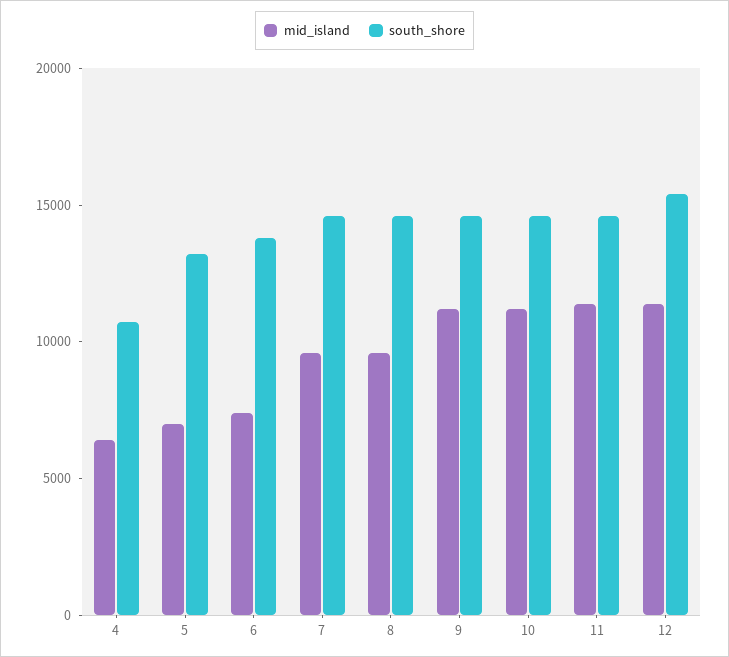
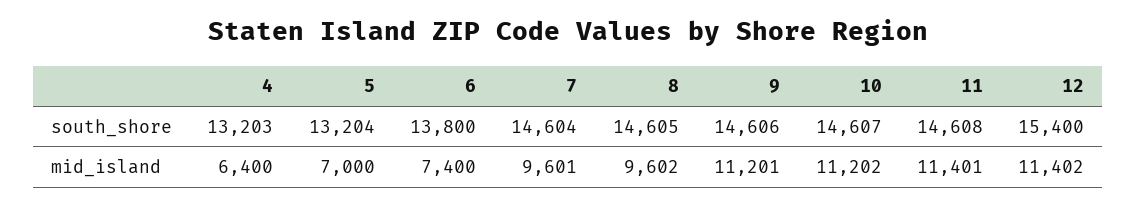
south_shore, 4: 11000 -> 13203

